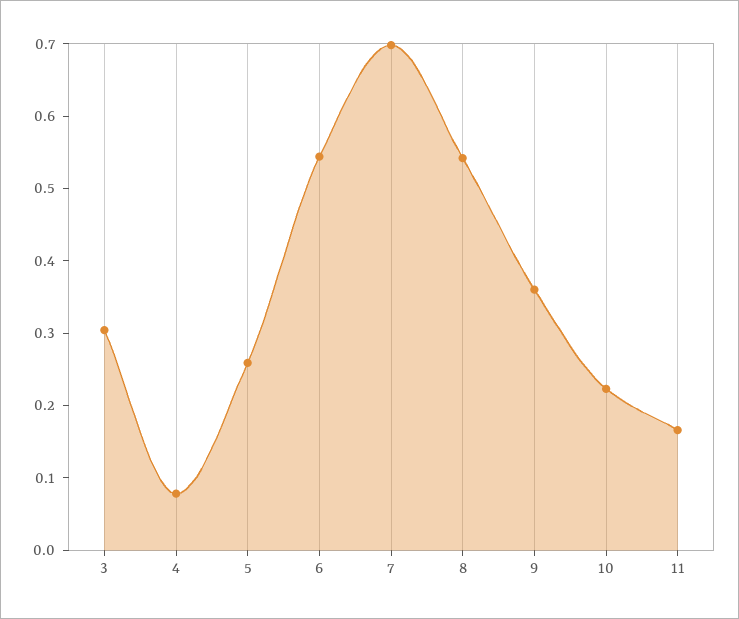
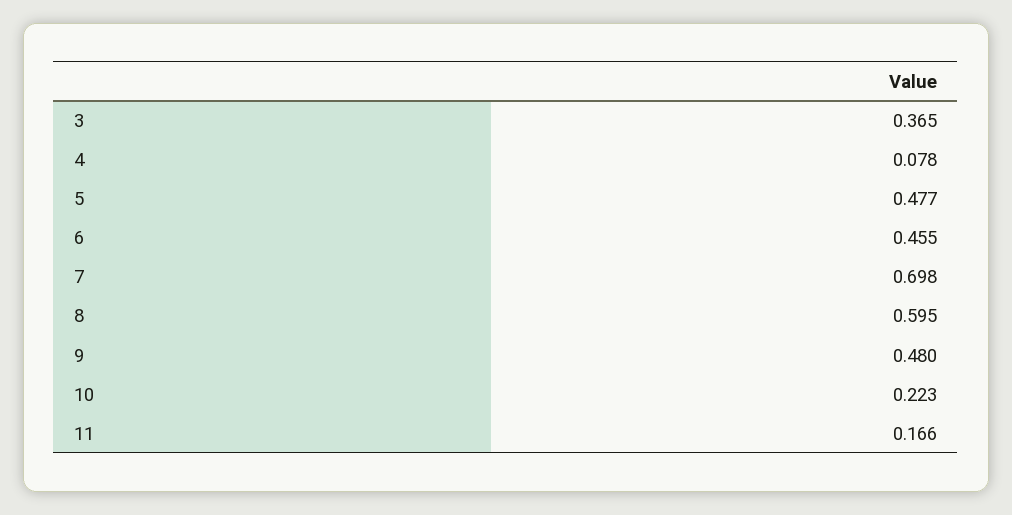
3: 0.3 -> 0.365
5: 0.26 -> 0.477
6: 0.54 -> 0.455
8: 0.54 -> 0.595
9: 0.36 -> 0.48

